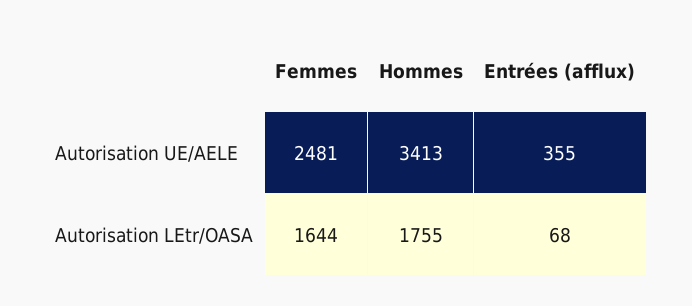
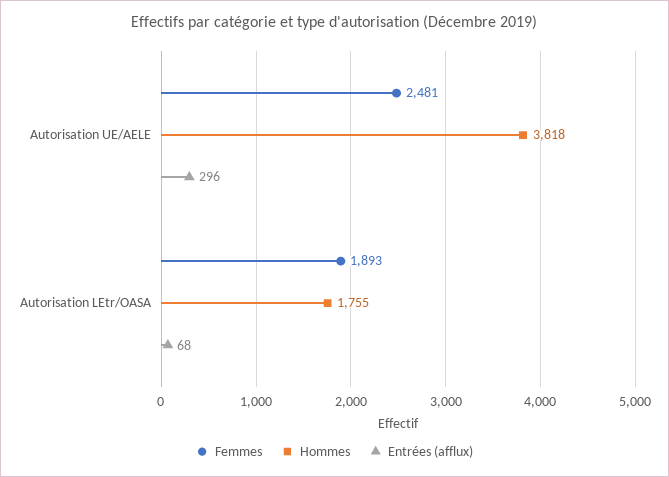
Hommes, Autorisation UE/AELE: 3413 -> 3818
Entrées (afflux), Autorisation UE/AELE: 355 -> 296
Femmes, Autorisation LEtr/OASA: 1644 -> 1893

